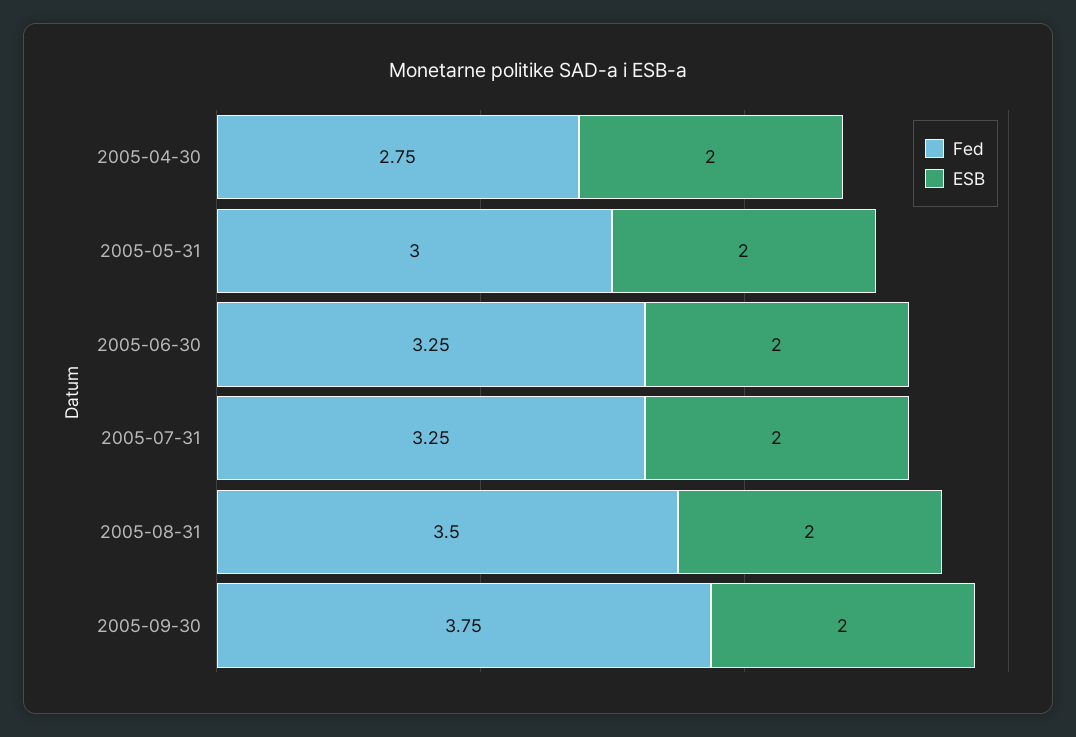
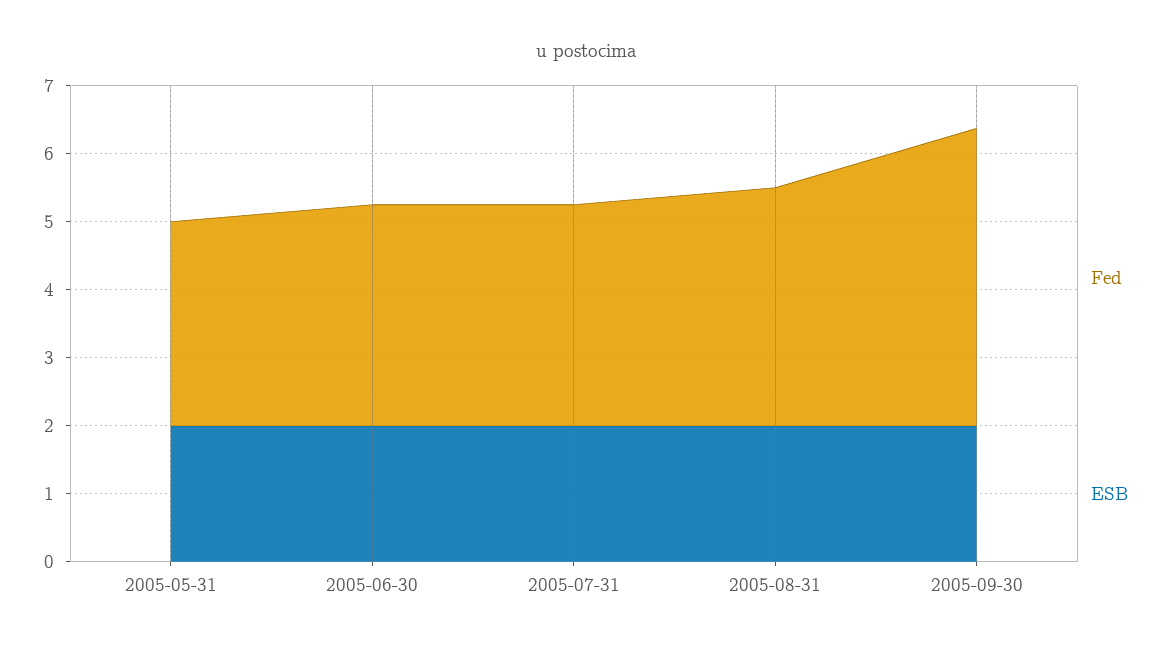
Fed, 2005-04-30: 2.75 -> none
ESB, 2005-04-30: 2 -> none
Fed, 2005-09-30: 3.75 -> 4.4

